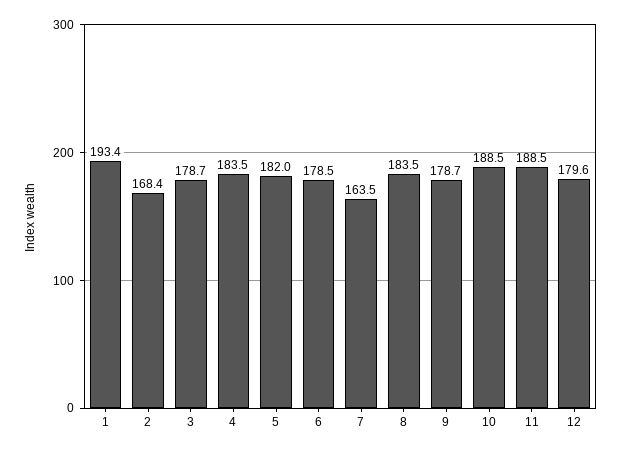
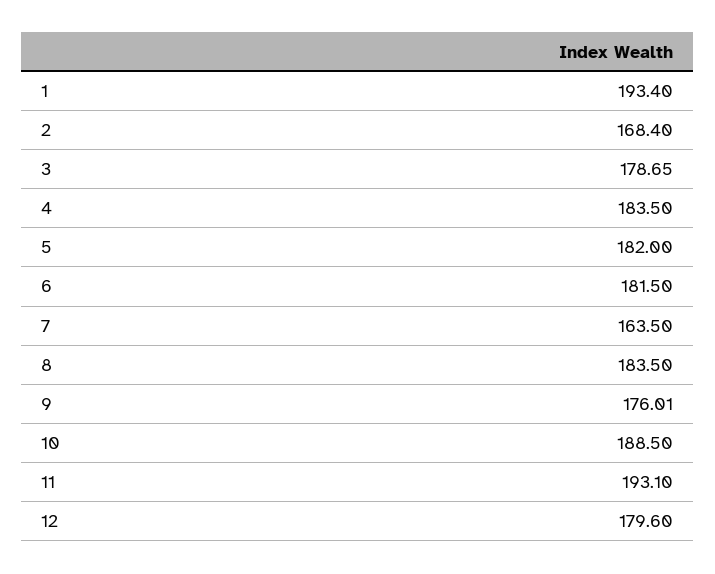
6: 178.5 -> 181.5
9: 178.7 -> 176.01
11: 188.5 -> 193.1

